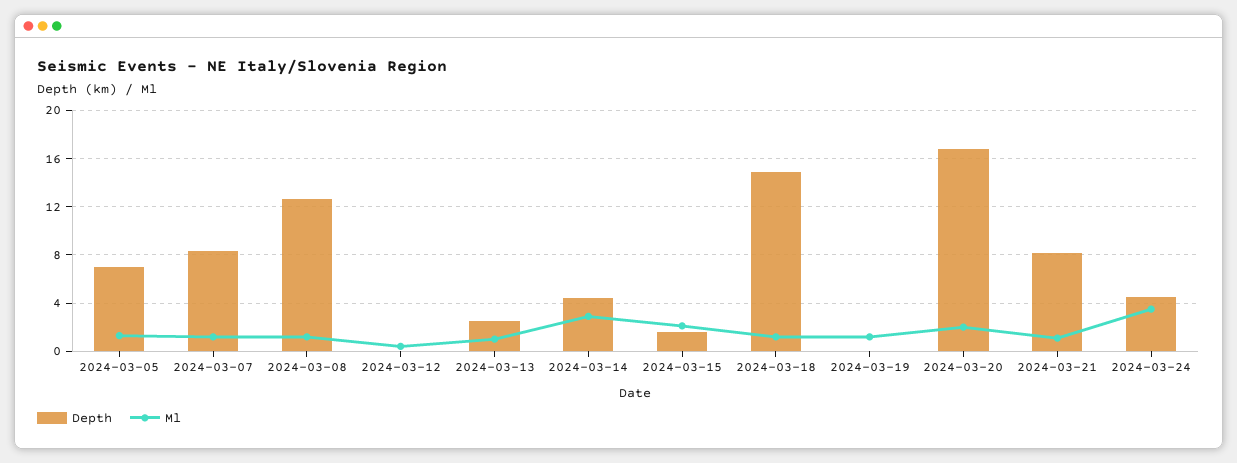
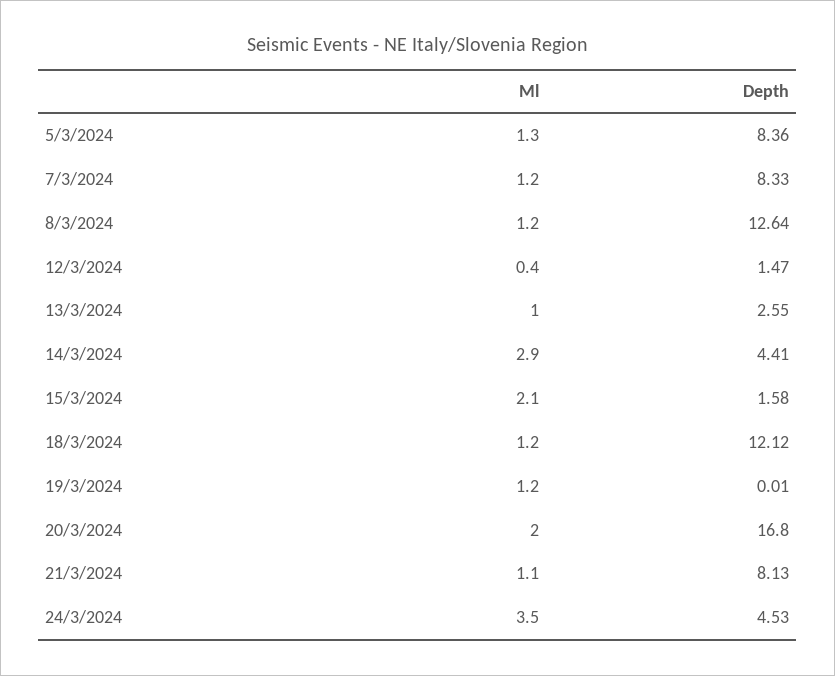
Depth, 2024-03-05: 7 -> 8.36
Depth, 2024-03-12: 0 -> 1.47
Depth, 2024-03-18: 15 -> 12.12

